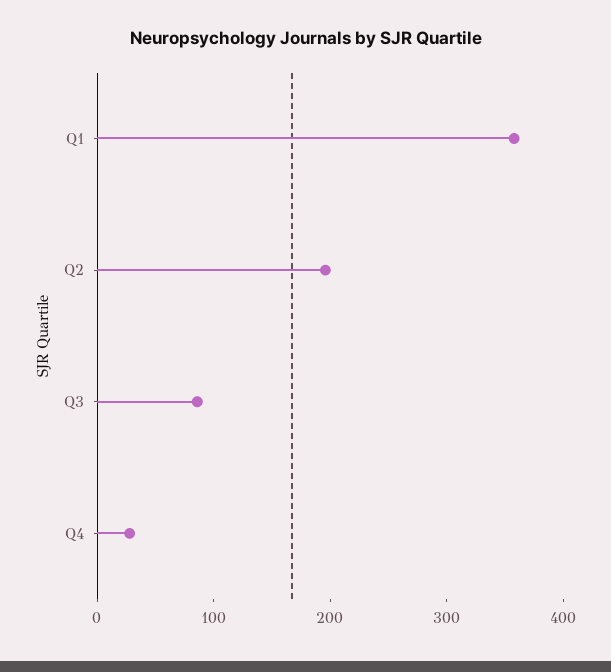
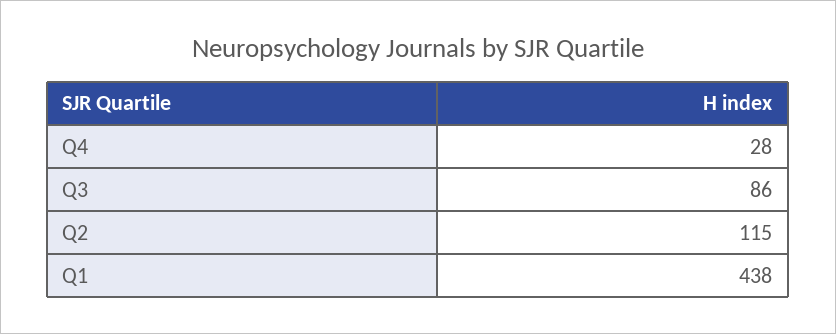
Q1: 360 -> 438
Q2: 200 -> 115

